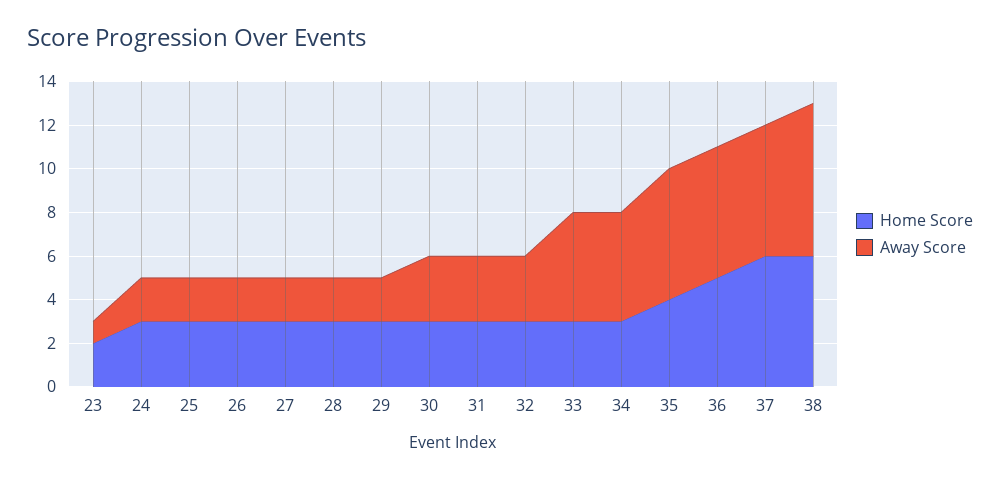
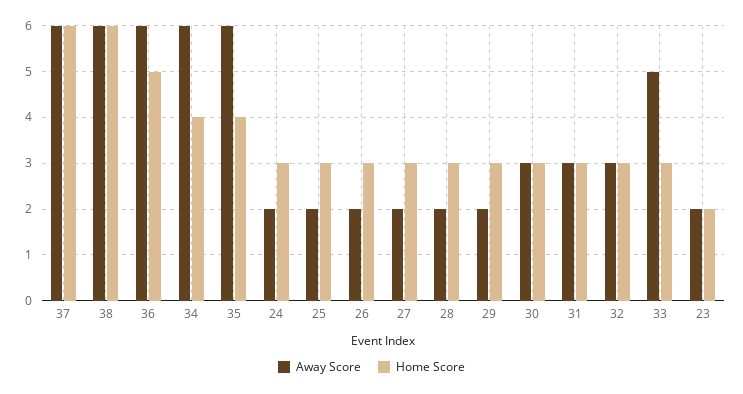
Away Score, 23: 1 -> 2
Home Score, 34: 3 -> 4
Away Score, 34: 5 -> 6
Away Score, 38: 7 -> 6

